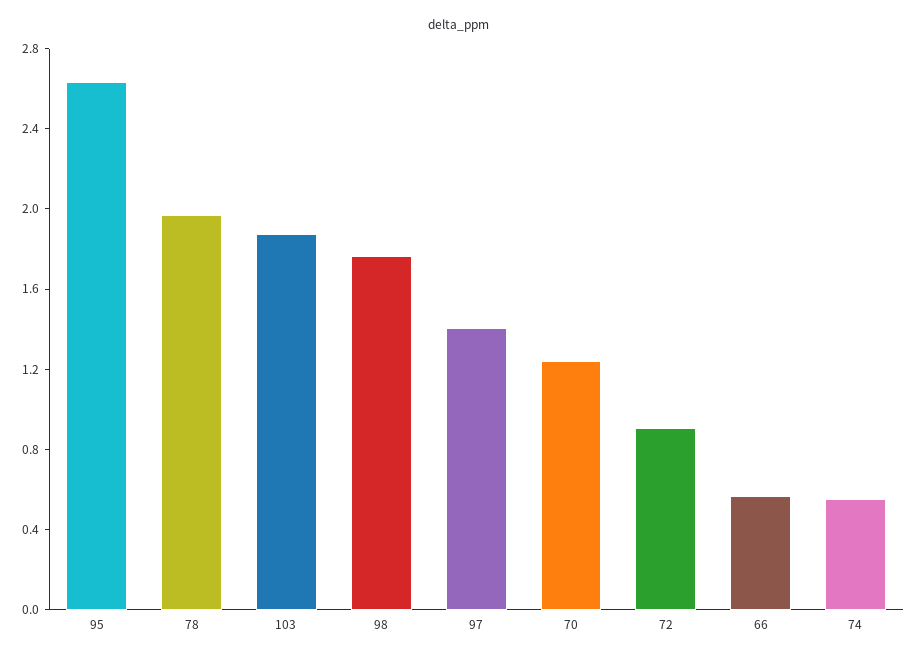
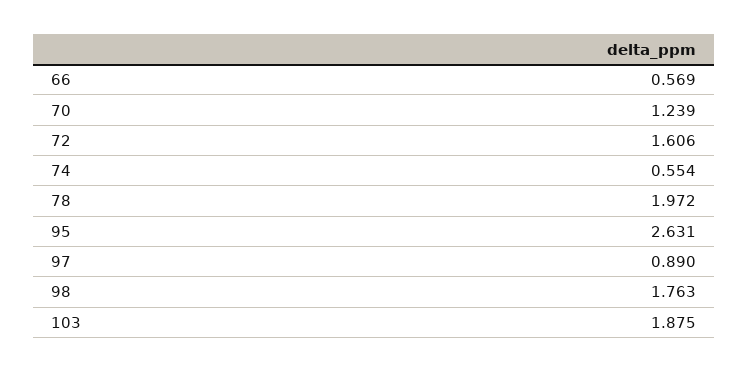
97: 1.4 -> 0.89
72: 0.9 -> 1.606

